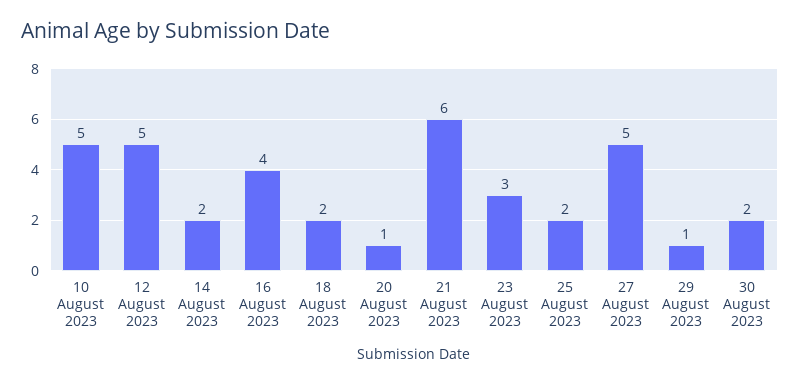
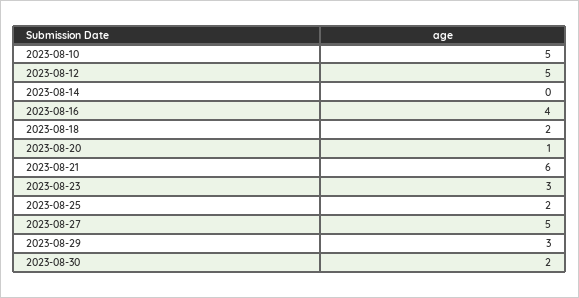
14 August 2023: 2 -> 0
29 August 2023: 1 -> 3

